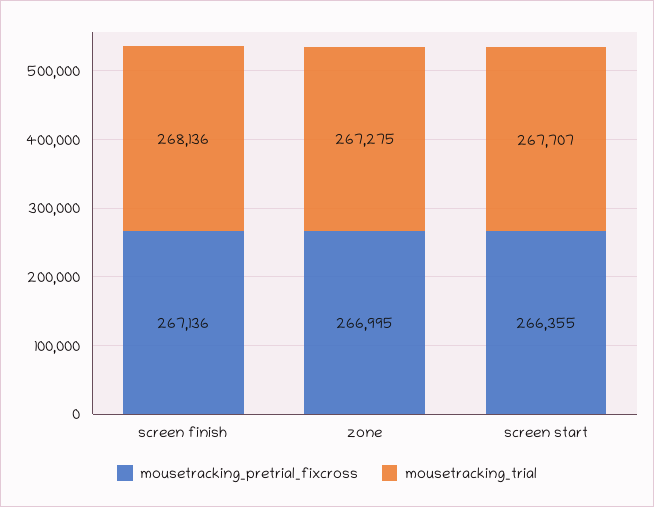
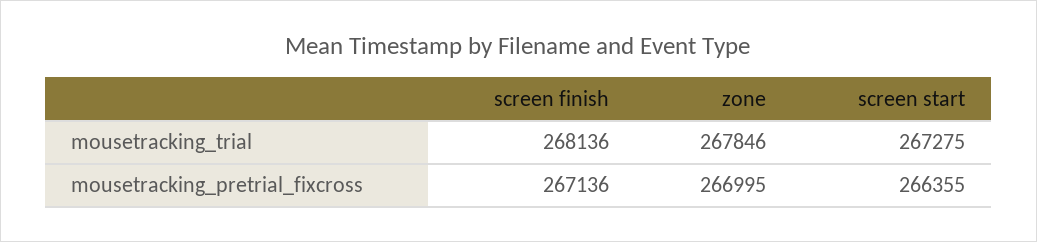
mousetracking_trial, zone: 267275 -> 267846
mousetracking_trial, screen start: 267707 -> 267275

